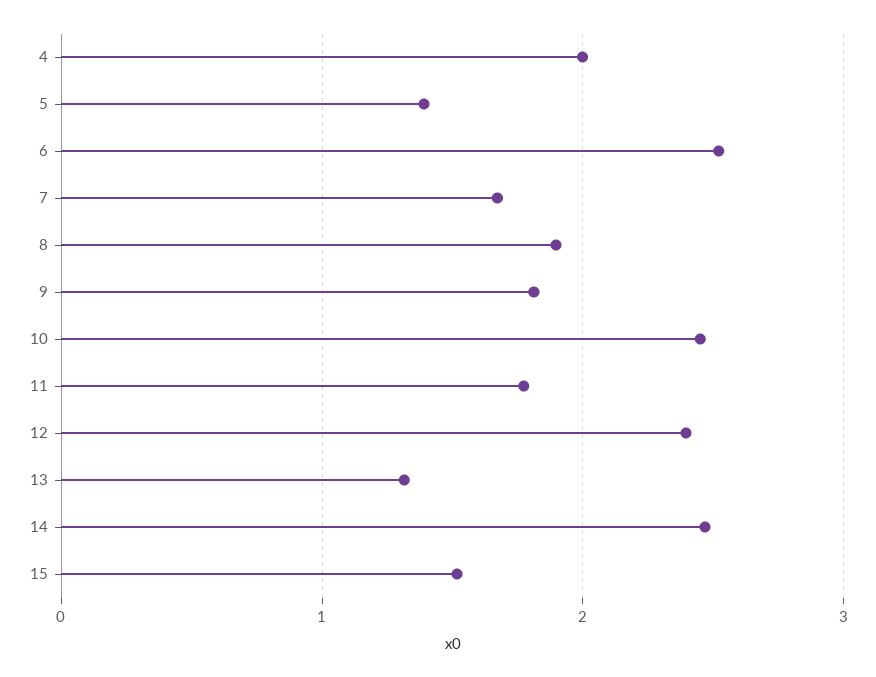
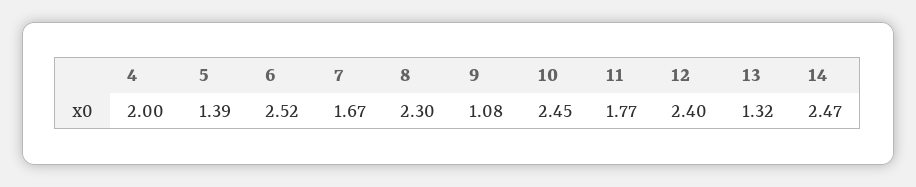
8: 1.9 -> 2.3
9: 1.8 -> 1.08
15: 1.5 -> none

